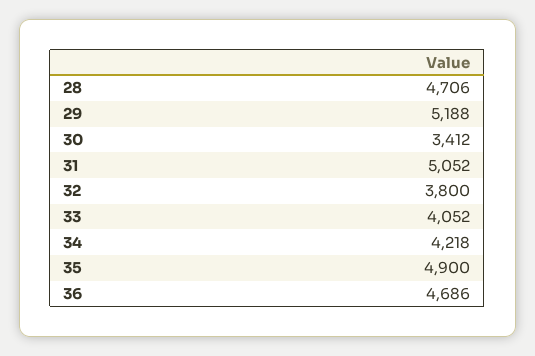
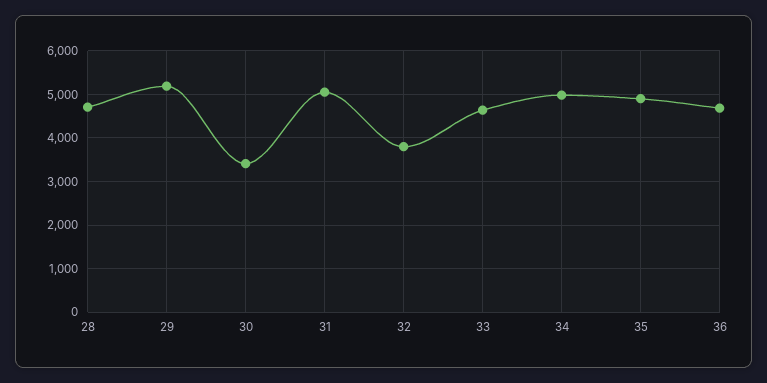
33: 4052 -> 4600
34: 4218 -> 5000

